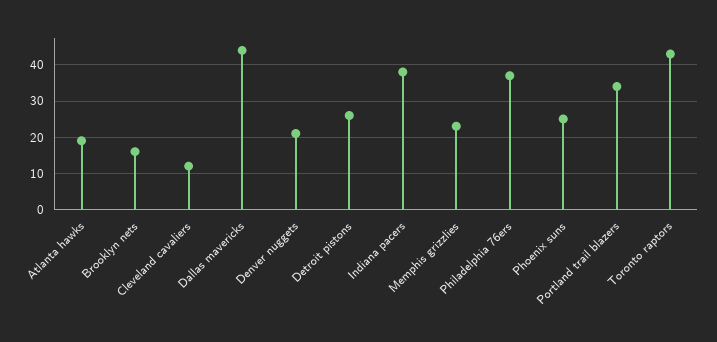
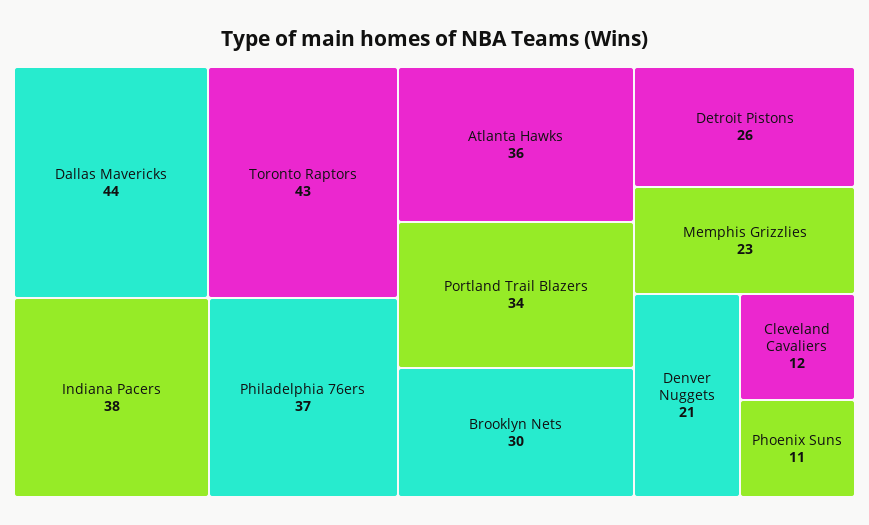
Atlanta hawks: 20 -> 36
Brooklyn nets: 15 -> 30
Phoenix suns: 25 -> 11

